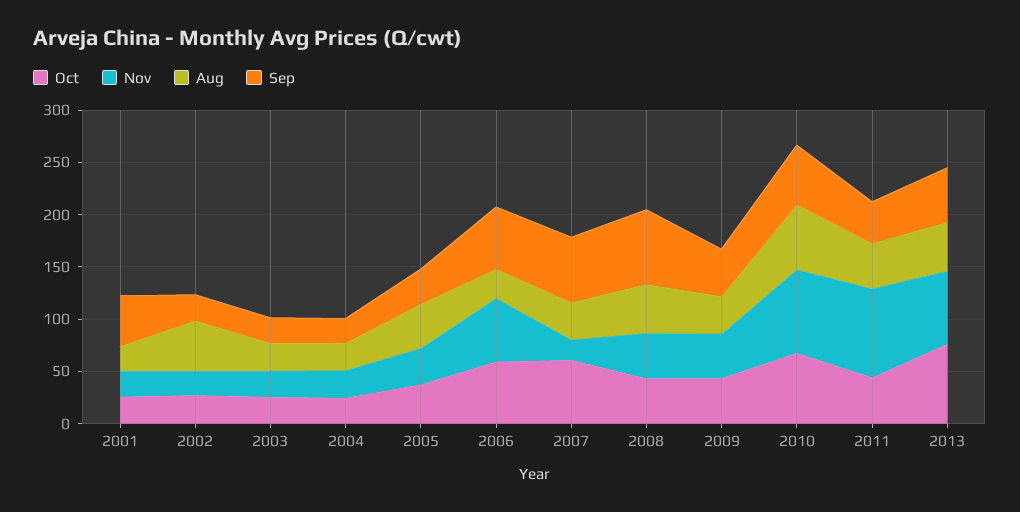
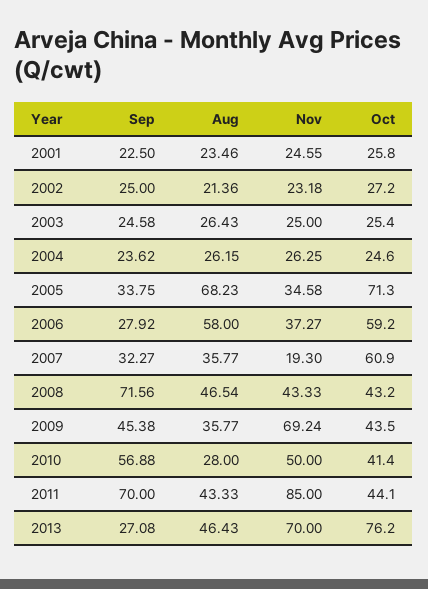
Sep, 2001: 50 -> 22.5
Aug, 2002: 50 -> 21.36
Oct, 2005: 40 -> 71.3
Aug, 2005: 40 -> 68.23
Nov, 2006: 60 -> 37.27
Aug, 2006: 30 -> 58
Sep, 2006: 60 -> 27.92
Sep, 2007: 60 -> 32.27
Nov, 2009: 40 -> 69.24
Oct, 2010: 70 -> 41.4
Nov, 2010: 80 -> 50
Aug, 2010: 60 -> 28
Sep, 2011: 40 -> 70
Sep, 2013: 50 -> 27.08

